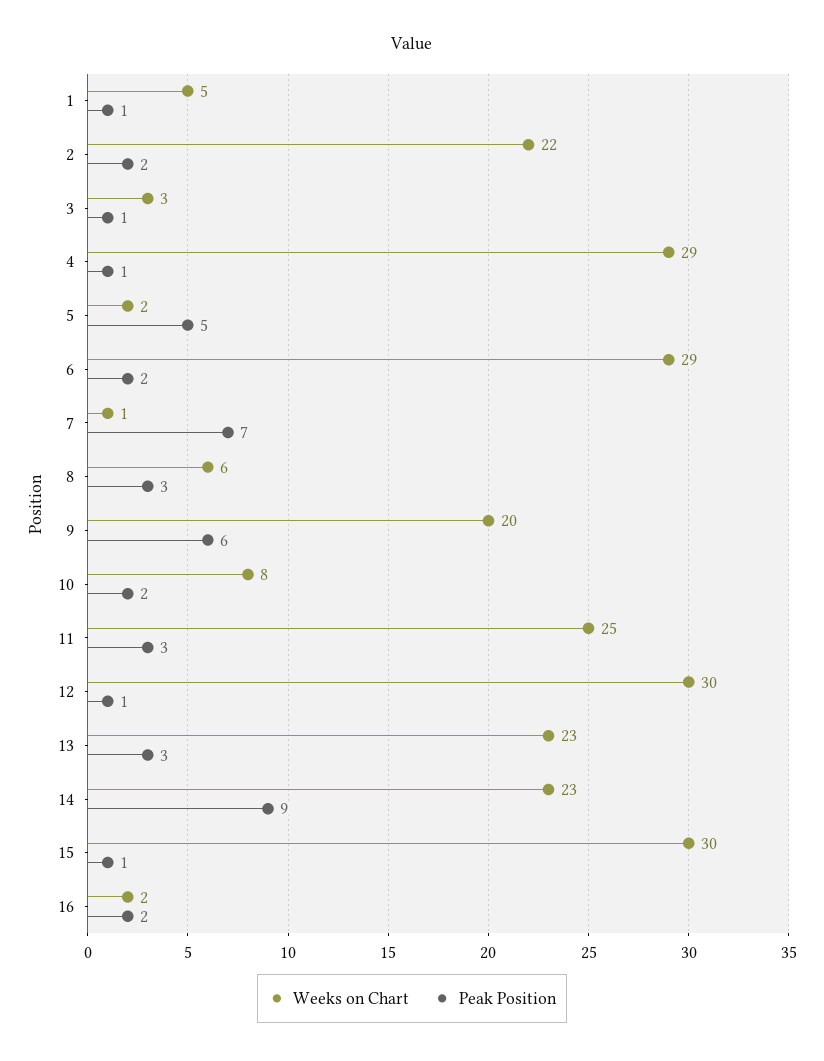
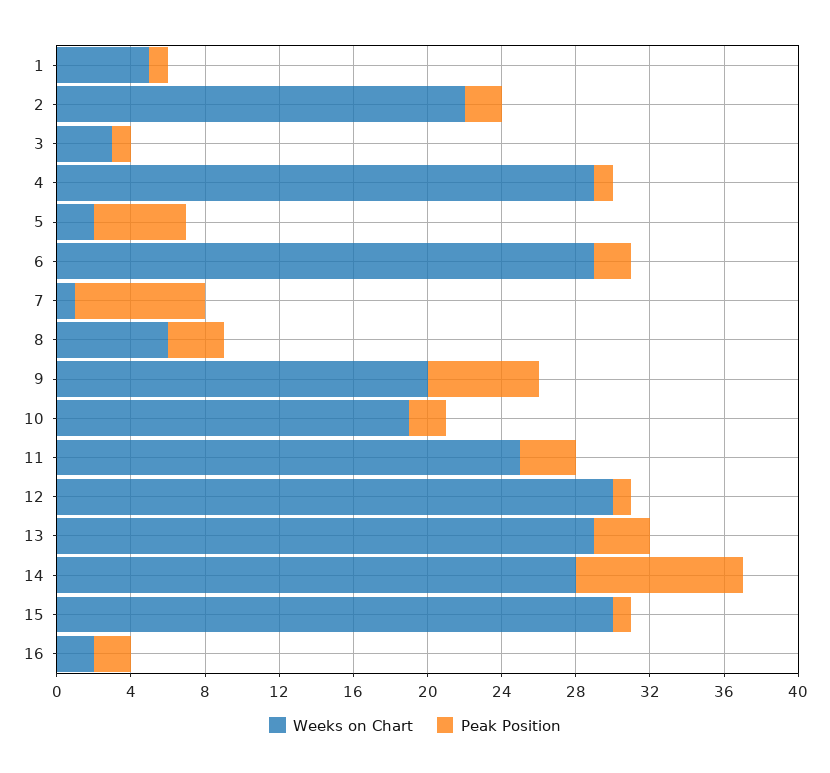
Weeks on Chart, 10: 8 -> 19
Weeks on Chart, 13: 23 -> 29
Weeks on Chart, 14: 23 -> 28

